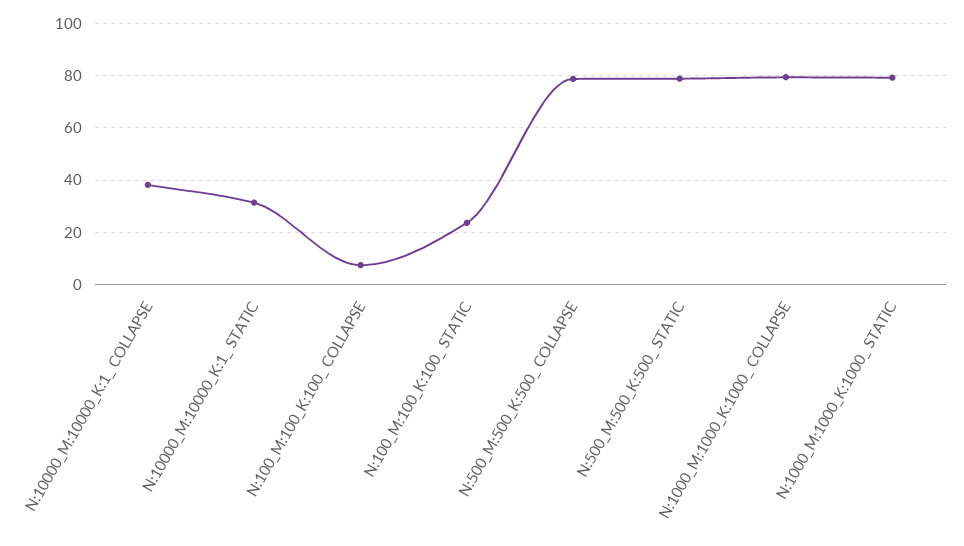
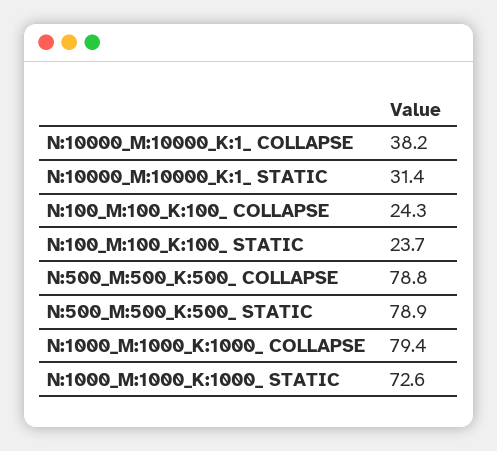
N:100_M:100_K:100_ COLLAPSE: 7.5 -> 24.3
N:1000_M:1000_K:1000_ STATIC: 80 -> 72.6

